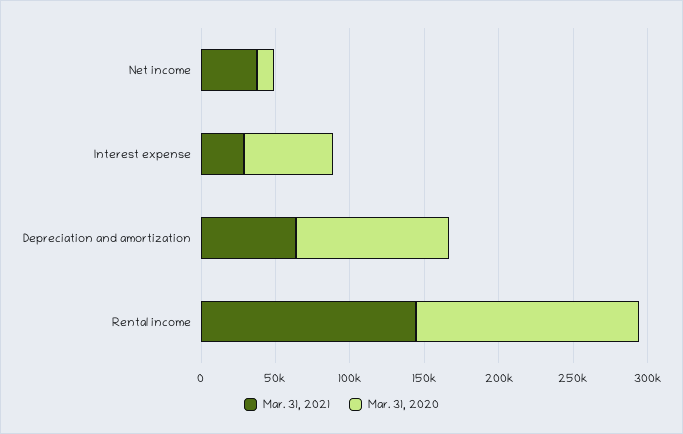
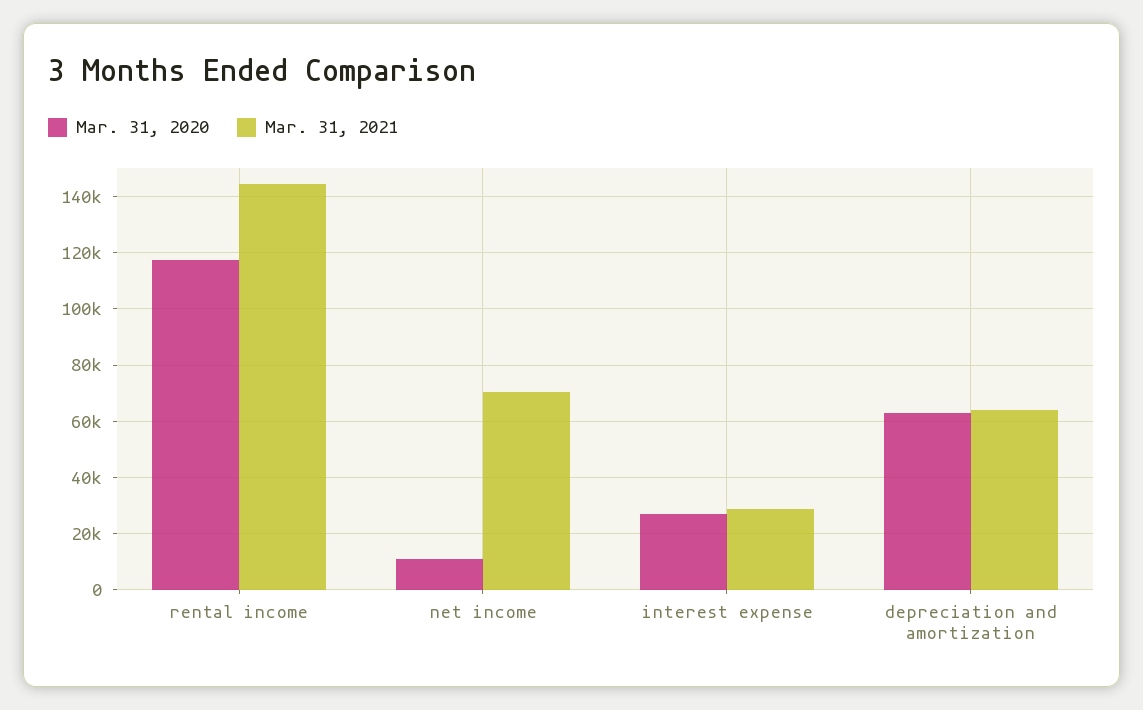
Mar. 31, 2021, Net income: 40000 -> 70000
Mar. 31, 2020, Interest expense: 60000 -> 27500
Mar. 31, 2020, Depreciation and amortization: 100000 -> 62500
Mar. 31, 2020, Rental income: 150000 -> 117500

